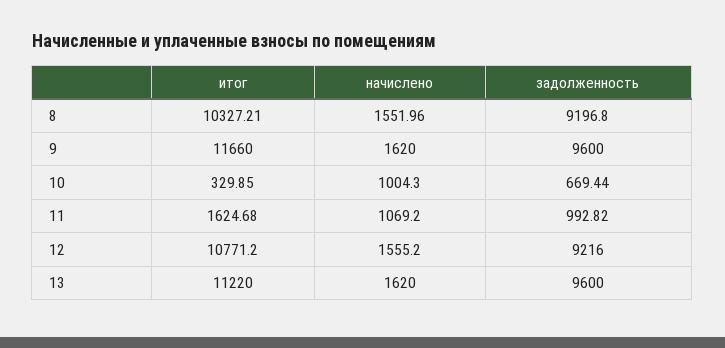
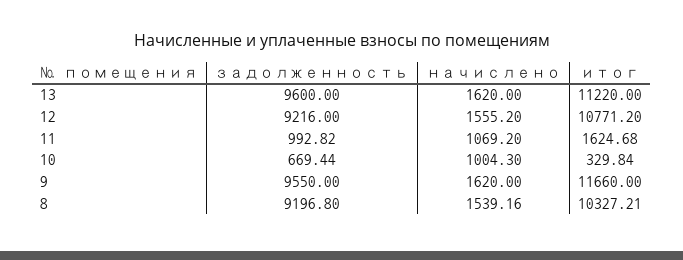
начислено, 8: 1551.96 -> 1539.16
задолженность, 9: 9600 -> 9550
итог, 10: 329.85 -> 329.84

